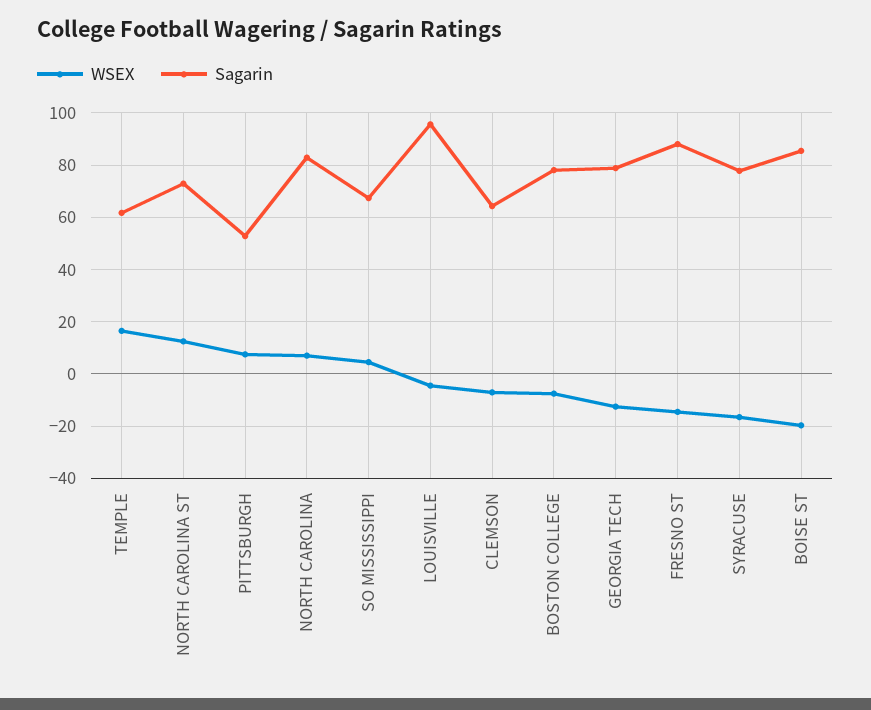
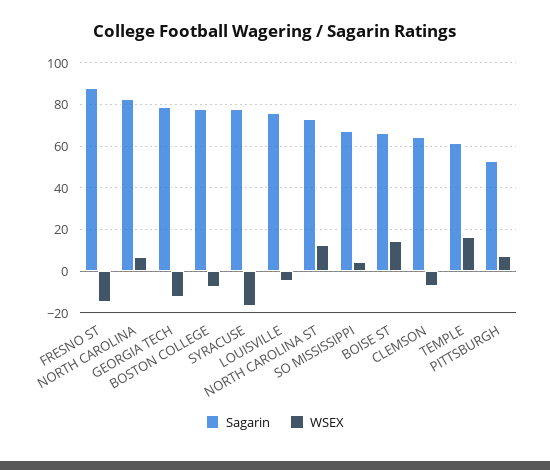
Sagarin, LOUISVILLE: 95 -> 75
WSEX, BOISE ST: -20 -> 15
Sagarin, BOISE ST: 85 -> 65

